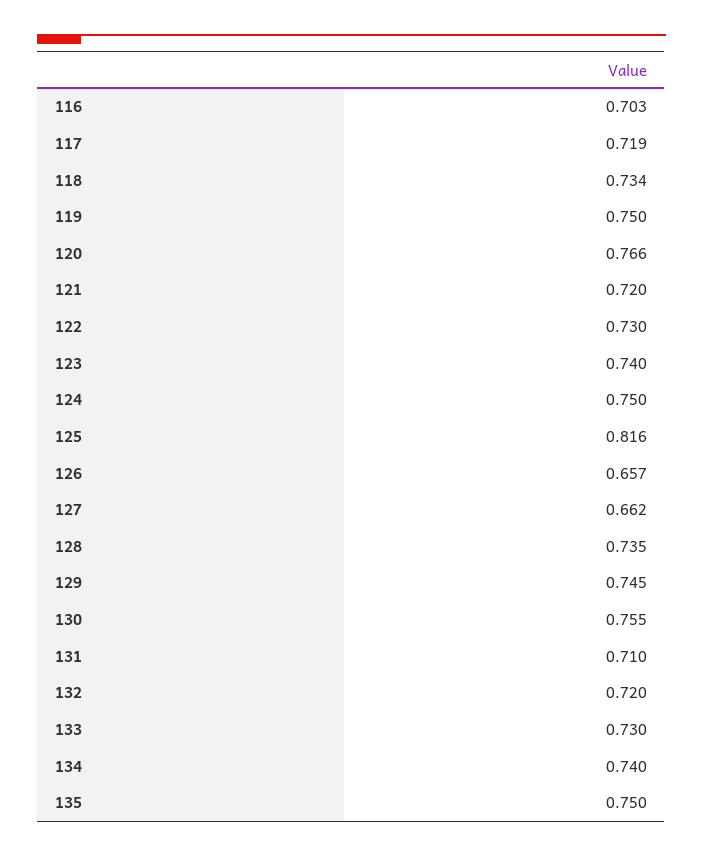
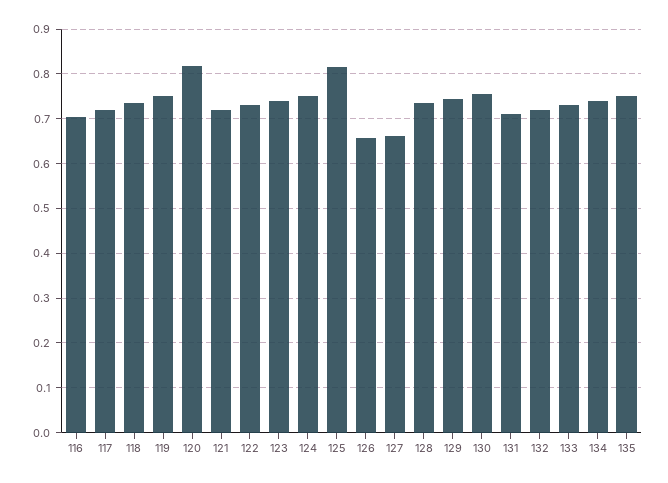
120: 0.766 -> 0.82

